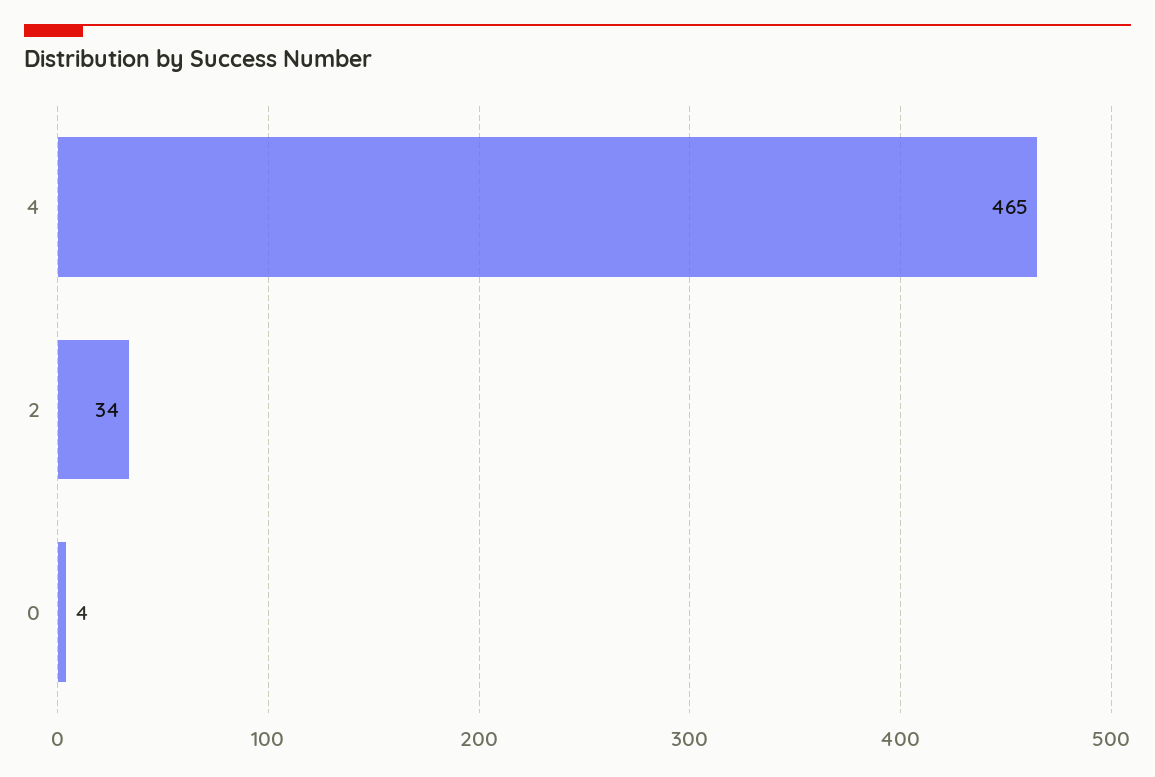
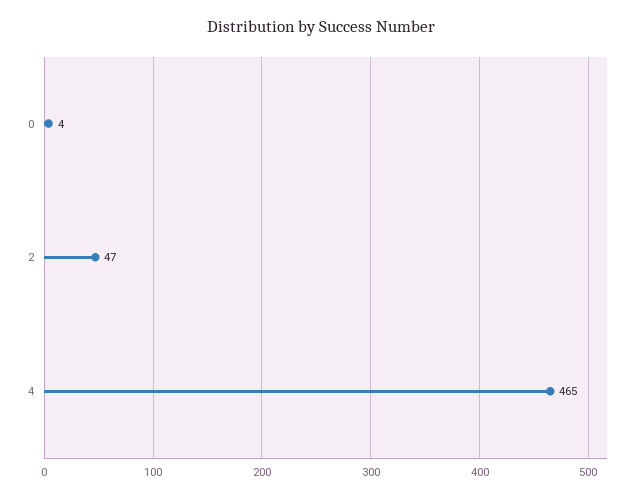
2: 34 -> 47

